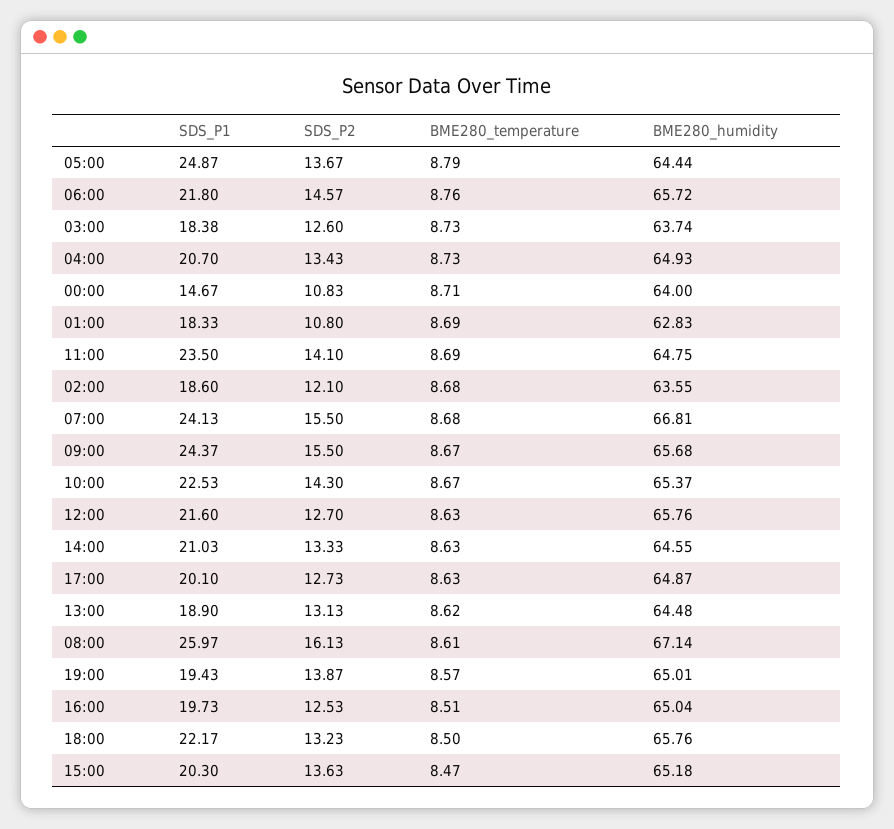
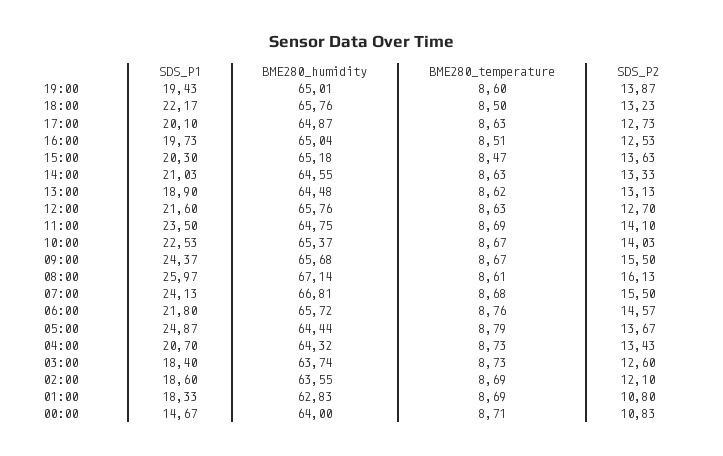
SDS_P1, 03:00: 18.38 -> 18.4
BME280_humidity, 04:00: 64.93 -> 64.32
BME280_temperature, 02:00: 8.68 -> 8.69
SDS_P2, 10:00: 14.3 -> 14.03
BME280_temperature, 19:00: 8.57 -> 8.6

